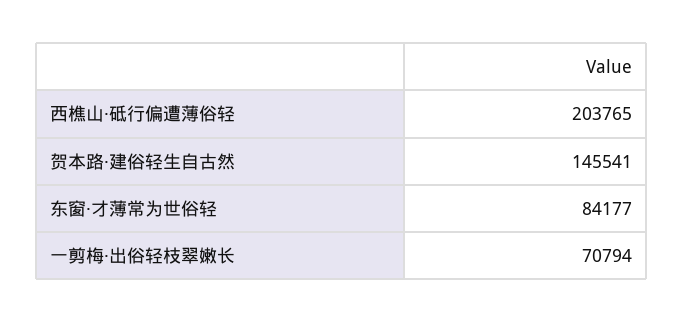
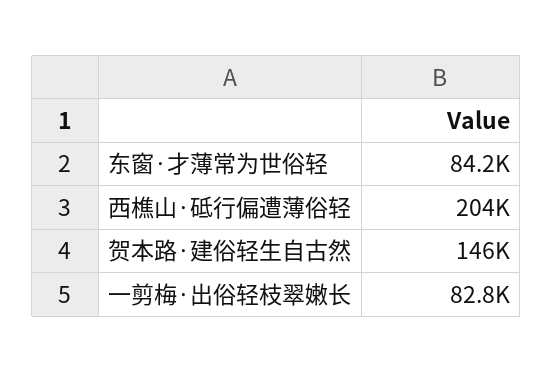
一剪梅·出俗轻枝翠嫩长: 70794 -> 82800

